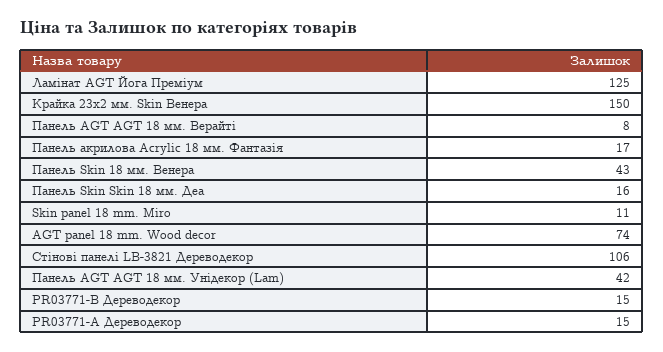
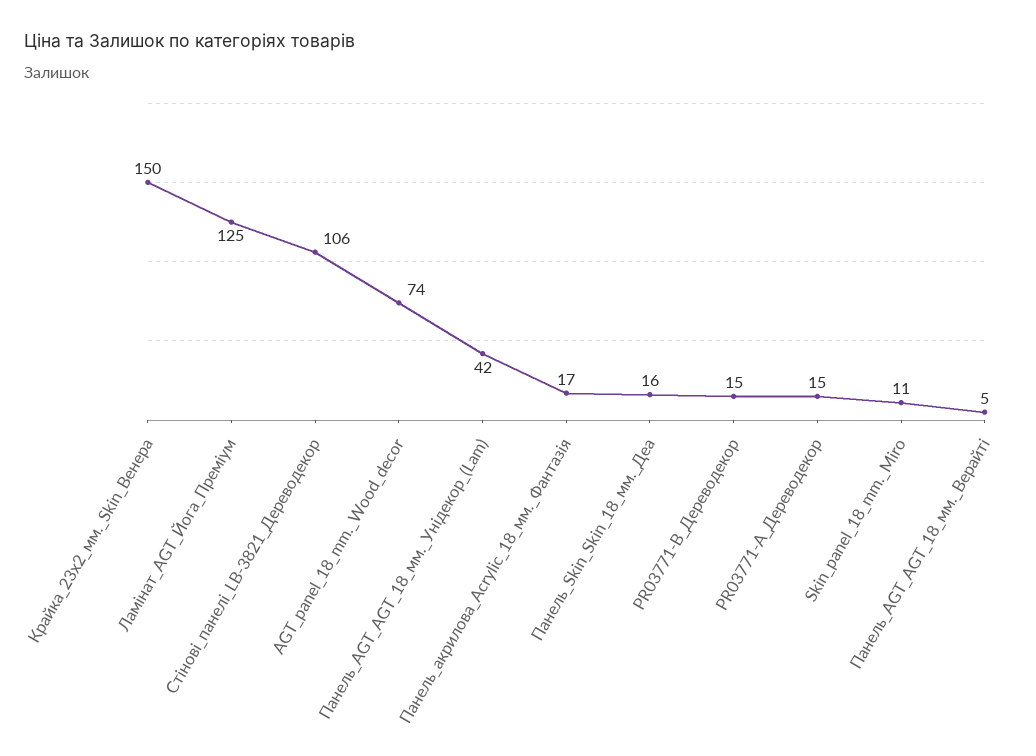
Панель AGT AGT 18 мм. Верайті: 8 -> 5
Панель Skin 18 мм. Венера: 43 -> none

